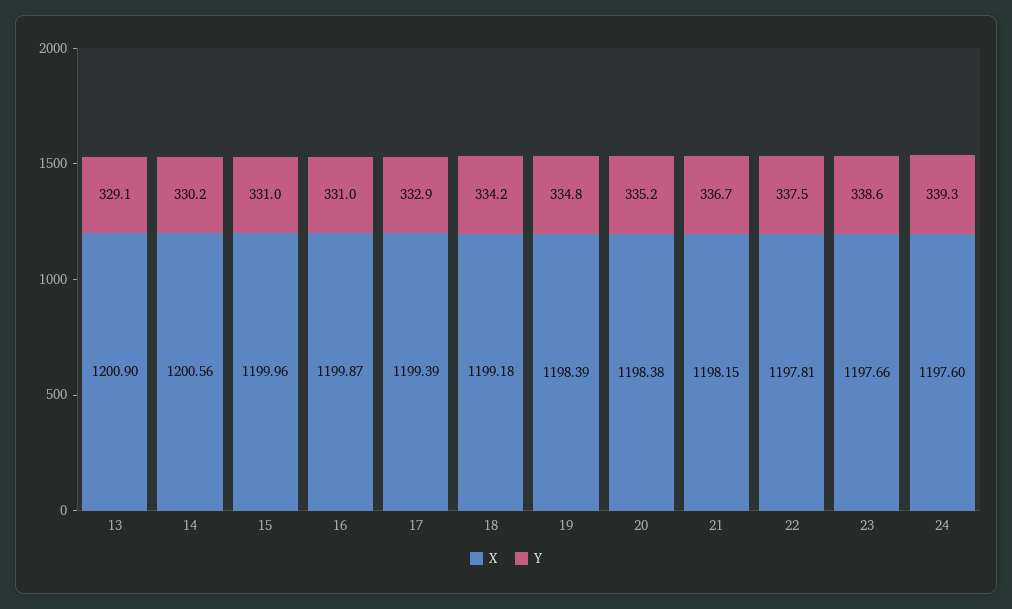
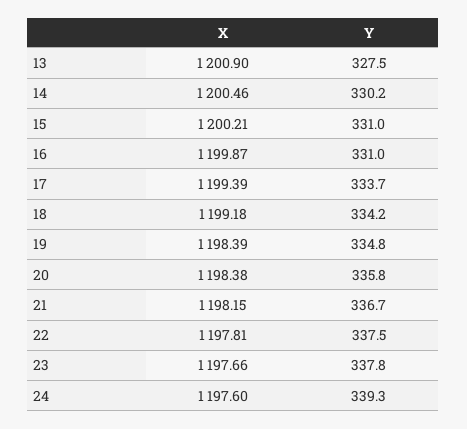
Y, 13: 329.1 -> 327.5
X, 14: 1200.56 -> 1200.46
X, 15: 1199.96 -> 1200.21
Y, 17: 332.9 -> 333.7
Y, 20: 335.2 -> 335.8
Y, 23: 338.6 -> 337.8

